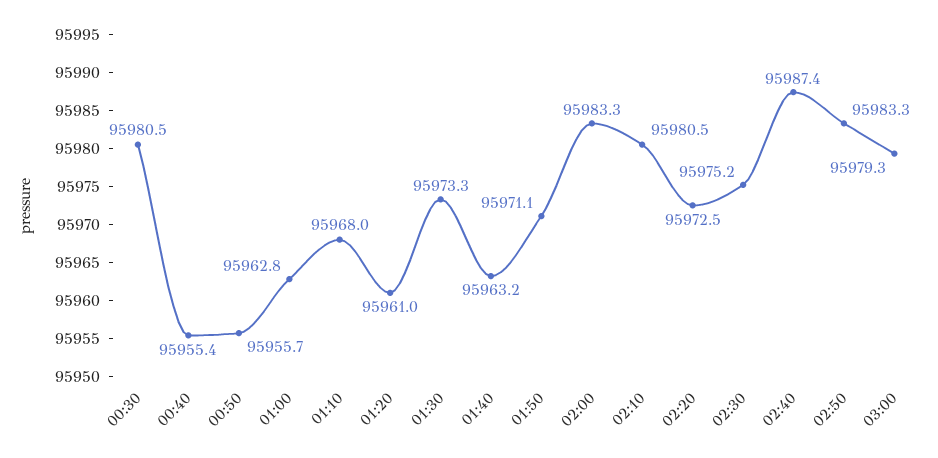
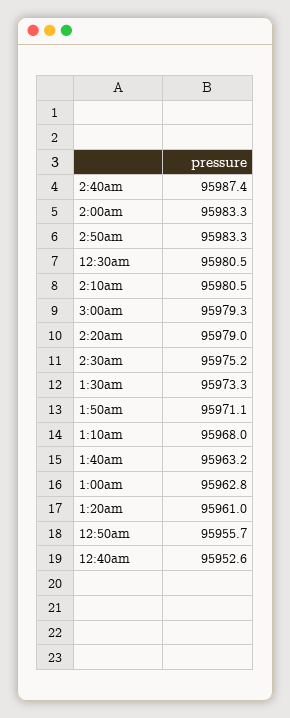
00:40: 95955.4 -> 95952.6
02:20: 95972.5 -> 95979

